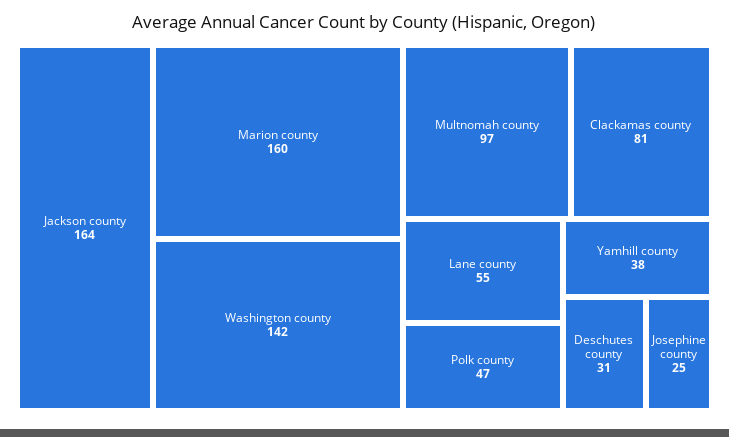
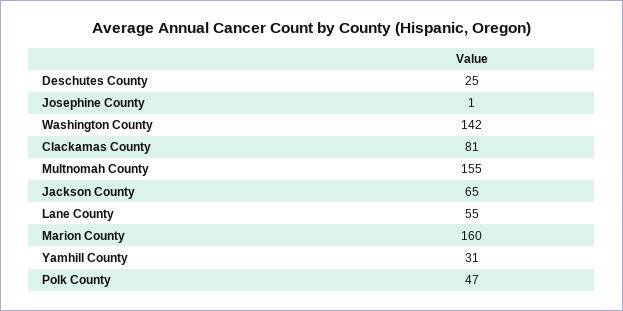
Jackson county: 164 -> 65
Multnomah county: 97 -> 155
Yamhill county: 38 -> 31
Deschutes county: 31 -> 25
Josephine county: 25 -> 1

